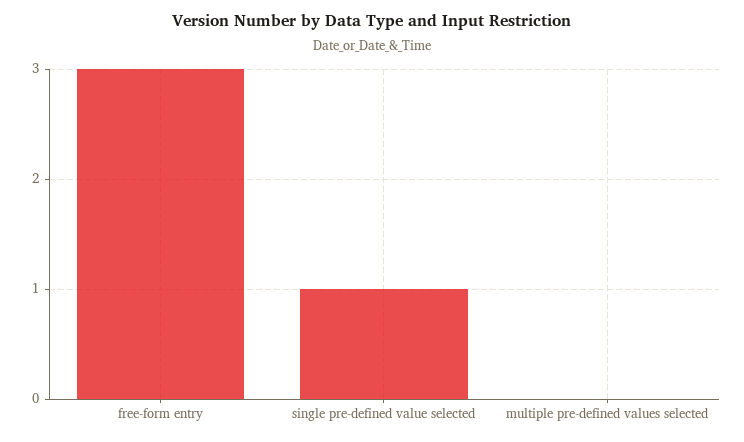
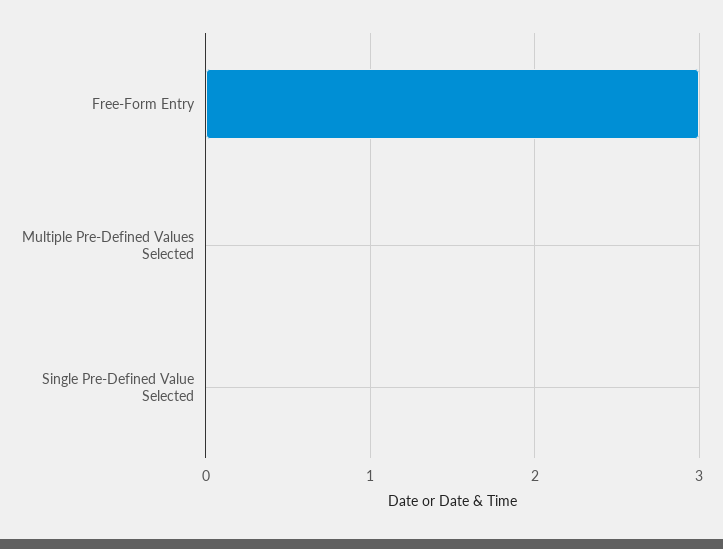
single pre-defined value selected: 1 -> 0

